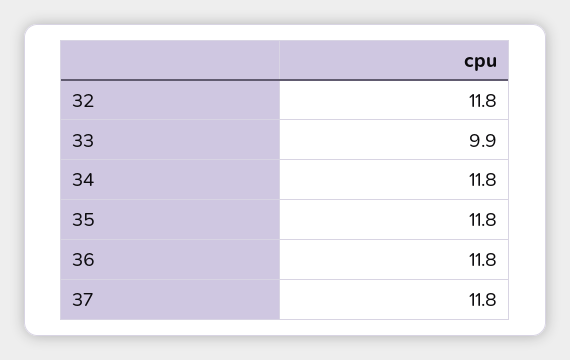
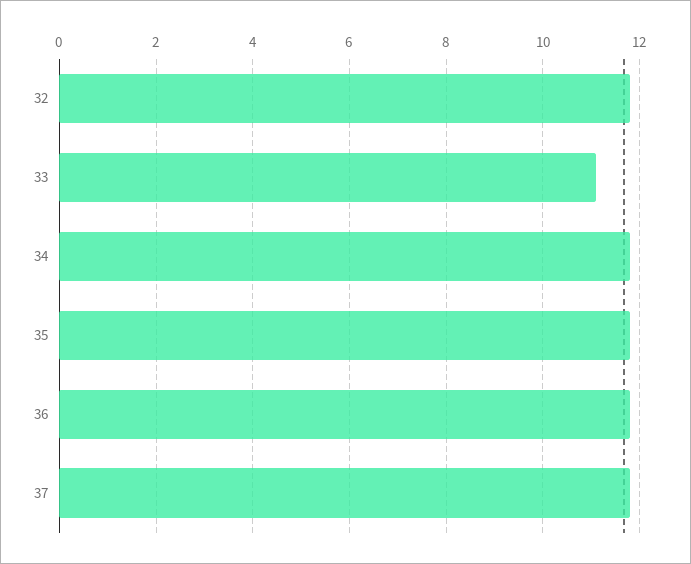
33: 9.9 -> 11

